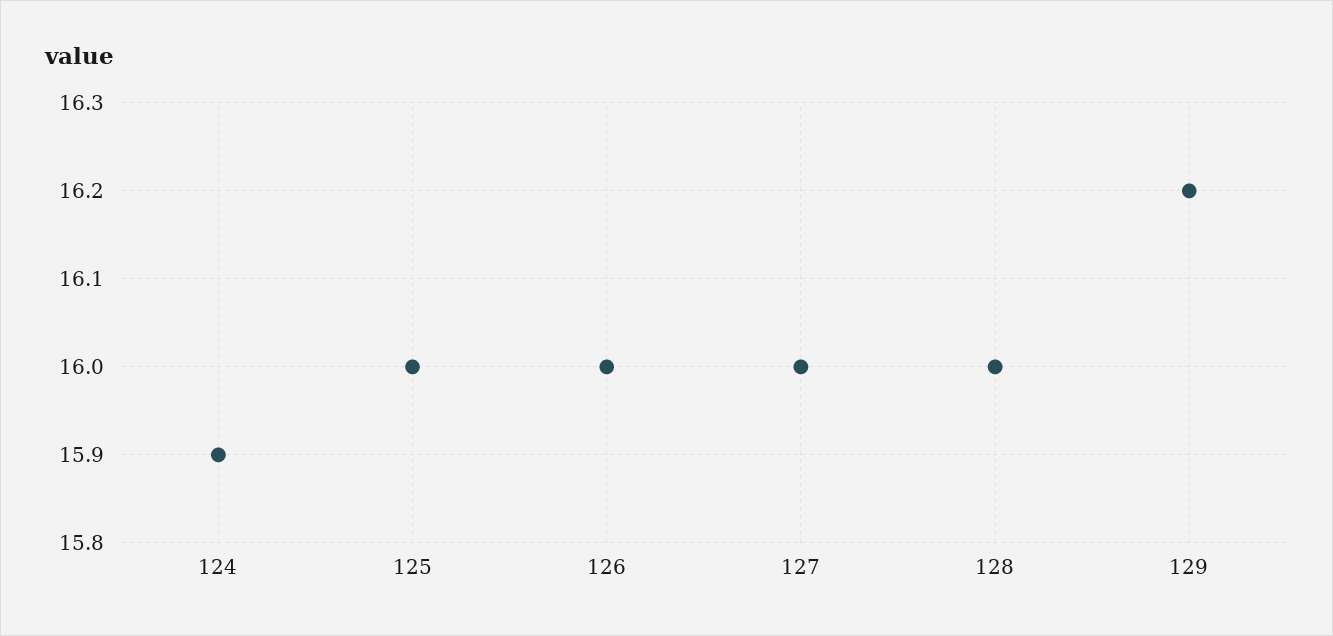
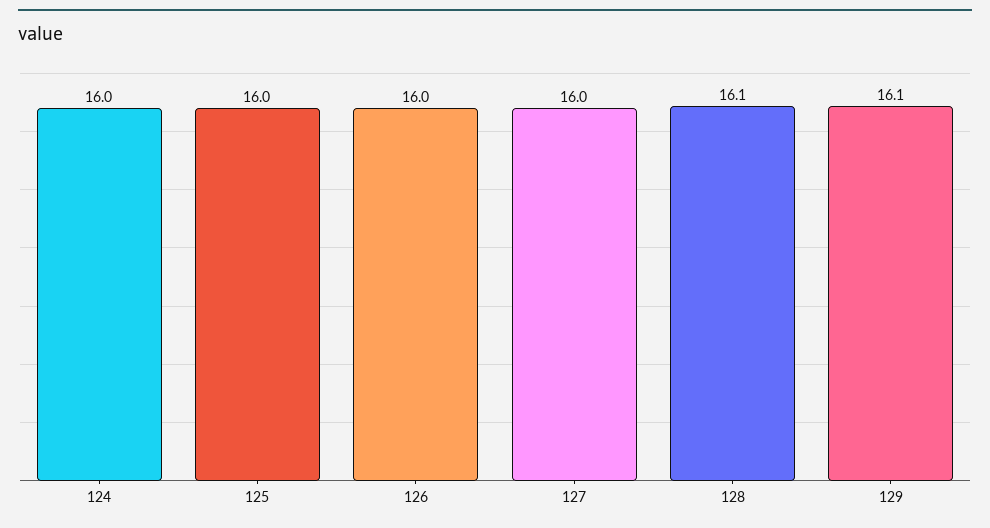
124: 15.9 -> 16
128: 16 -> 16.1
129: 16.2 -> 16.1

